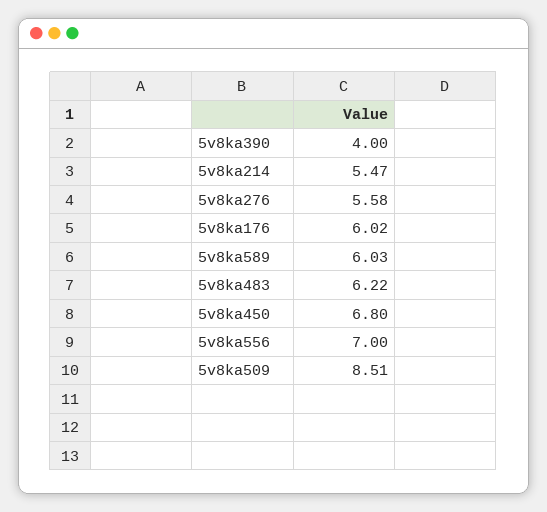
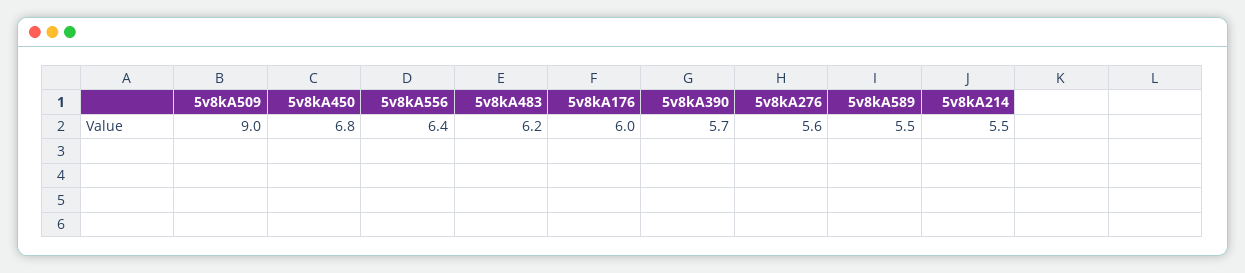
5v8ka390: 4 -> 5.7
5v8ka589: 6.03 -> 5.5
5v8ka556: 7 -> 6.4
5v8ka509: 8.51 -> 9

